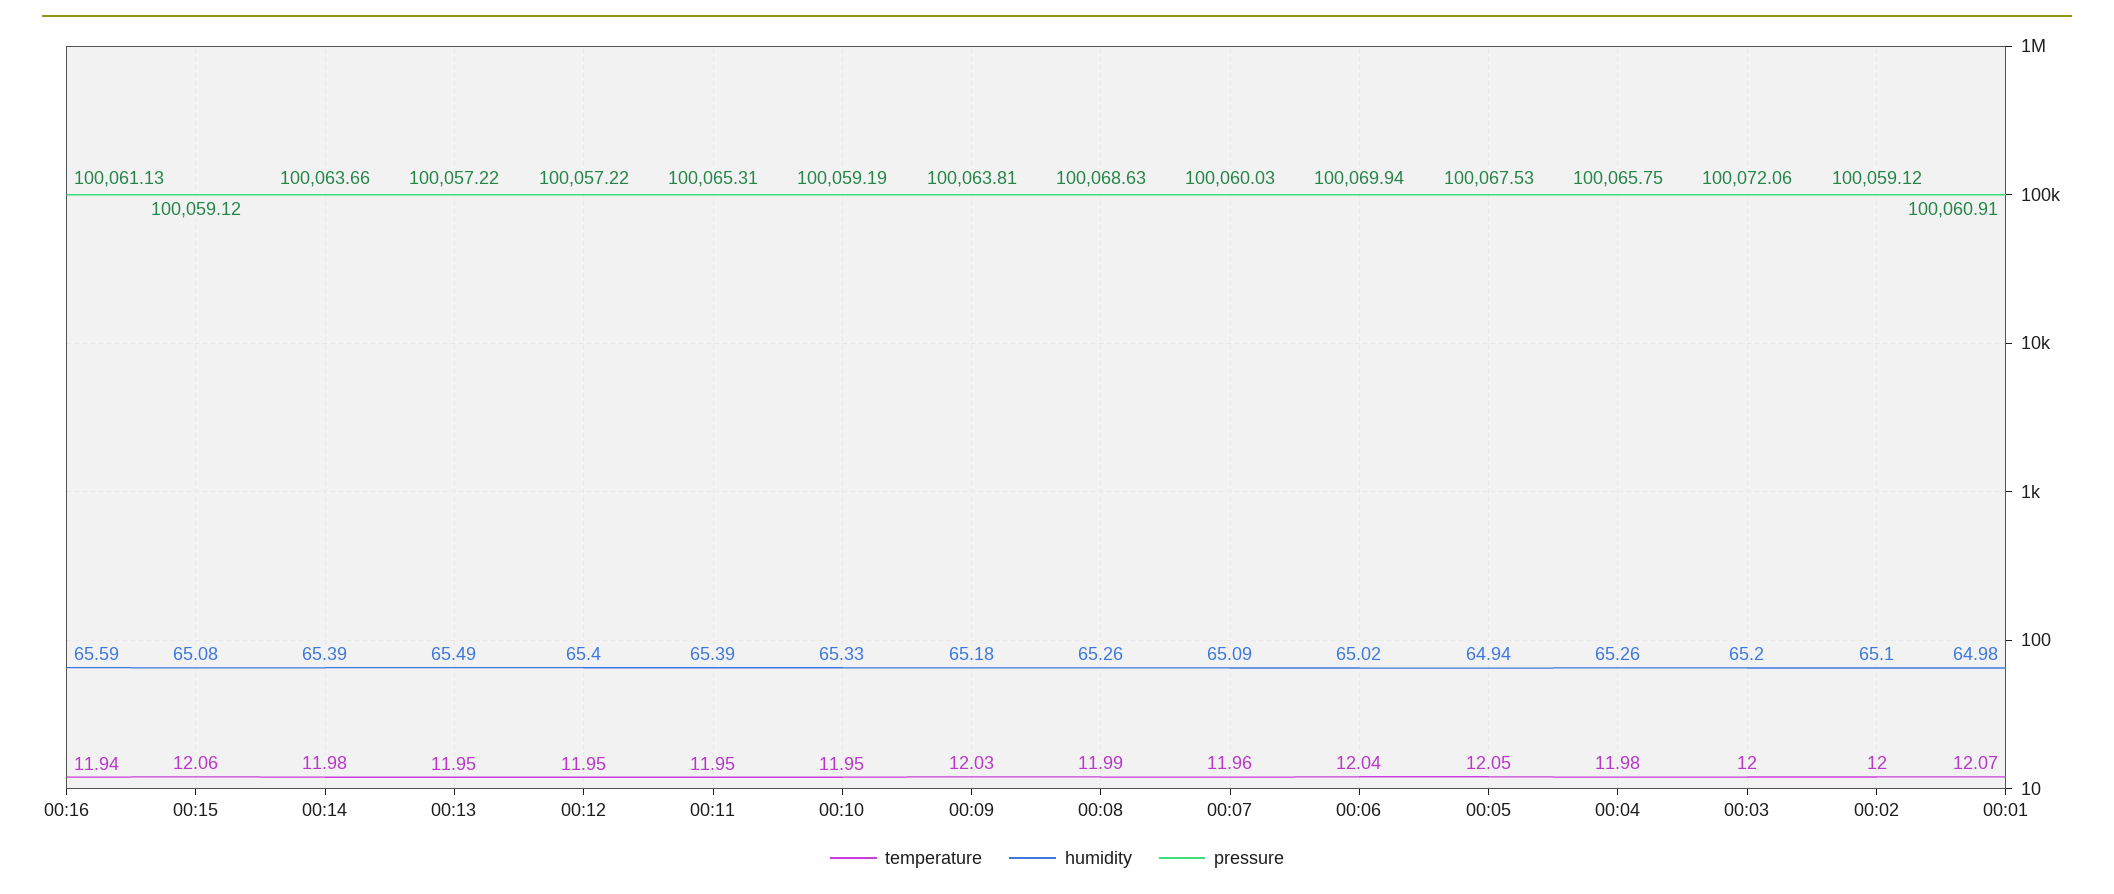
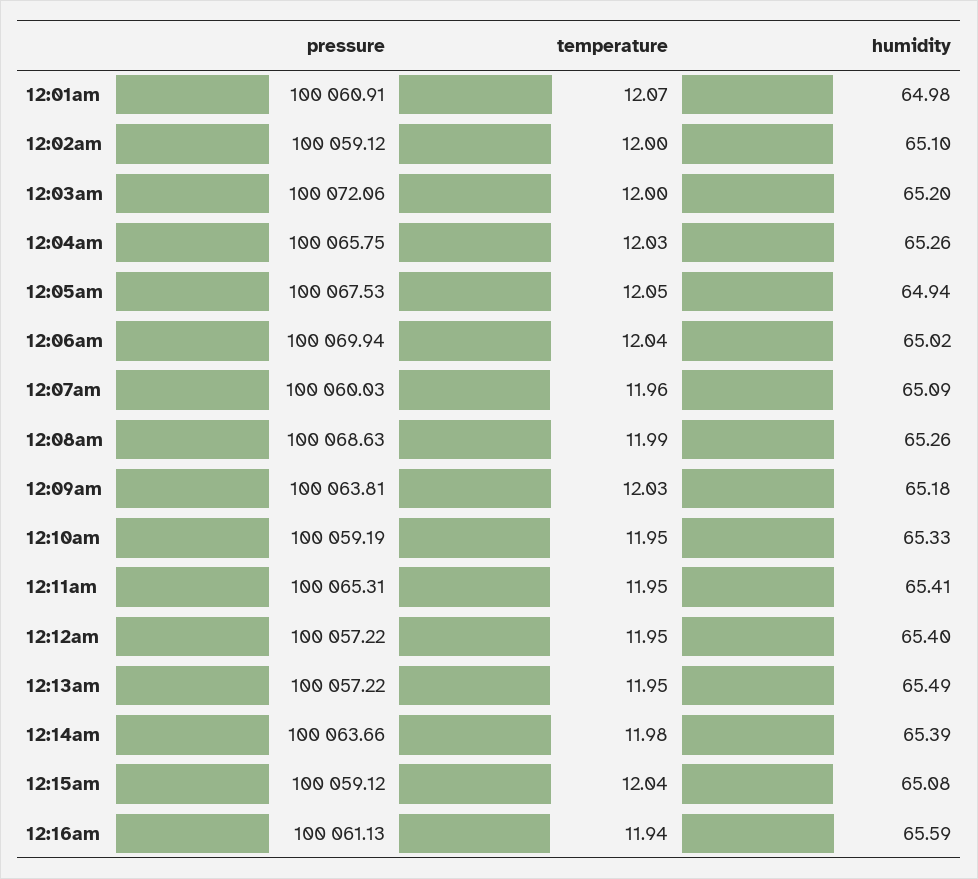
temperature, 00:15: 12.06 -> 12.04
humidity, 00:11: 65.39 -> 65.41
temperature, 00:04: 11.98 -> 12.03

